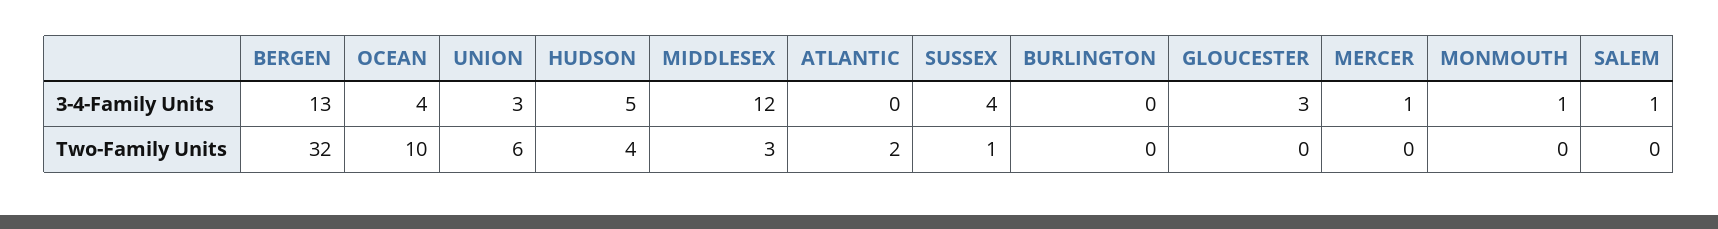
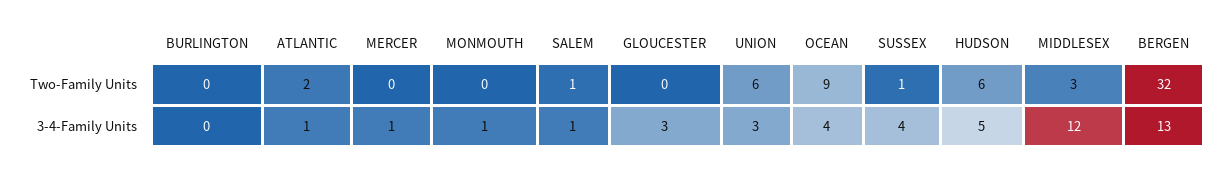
ATLANTIC, 3-4-Family Units: 0 -> 1
OCEAN, Two-Family Units: 10 -> 9
HUDSON, Two-Family Units: 4 -> 6
SALEM, Two-Family Units: 0 -> 1

